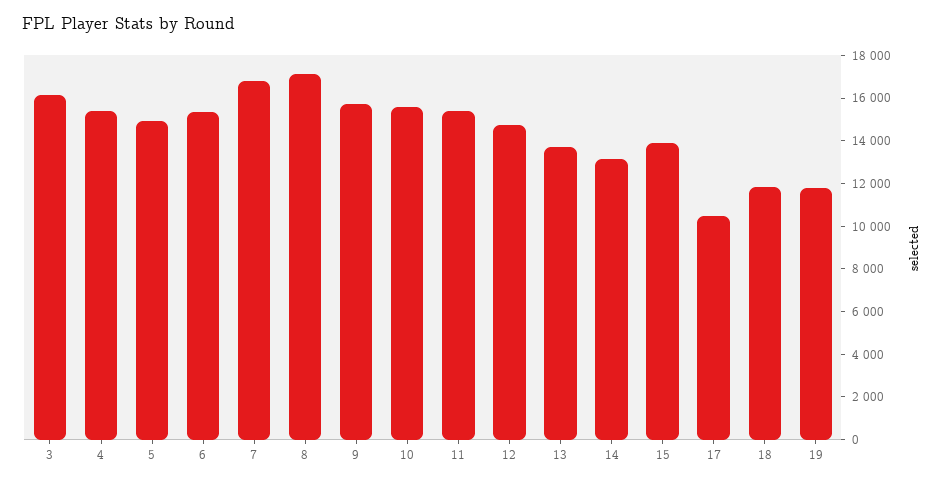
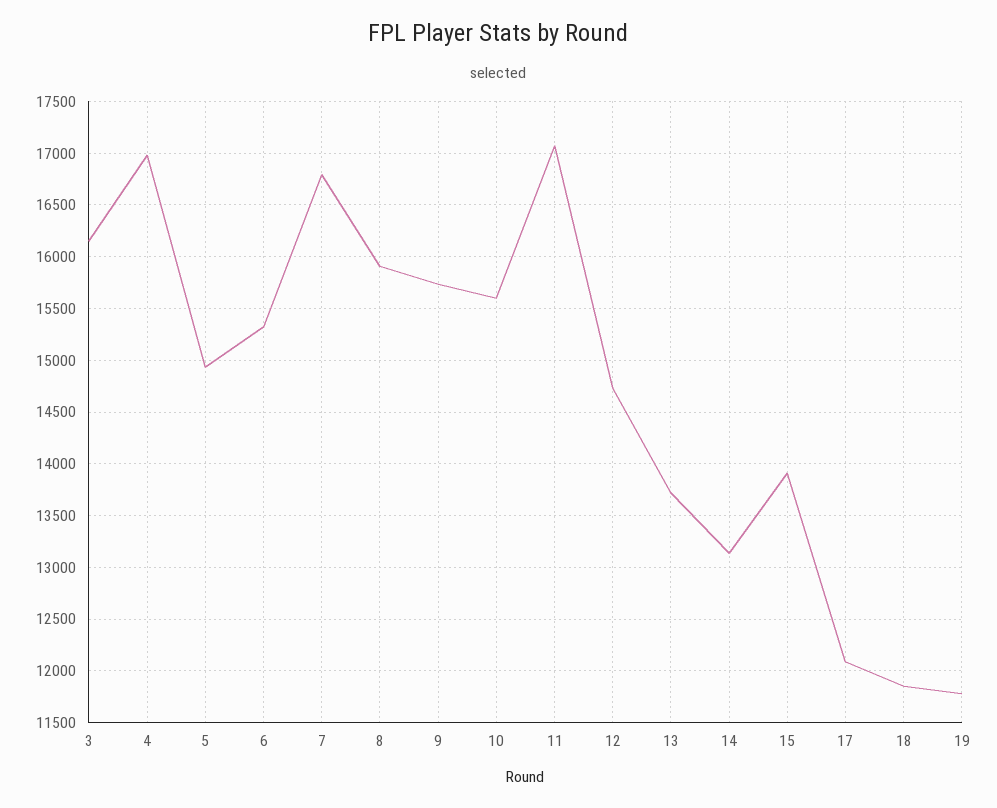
4: 15500 -> 17000
8: 17000 -> 15900
11: 15500 -> 17100
17: 10500 -> 12100

